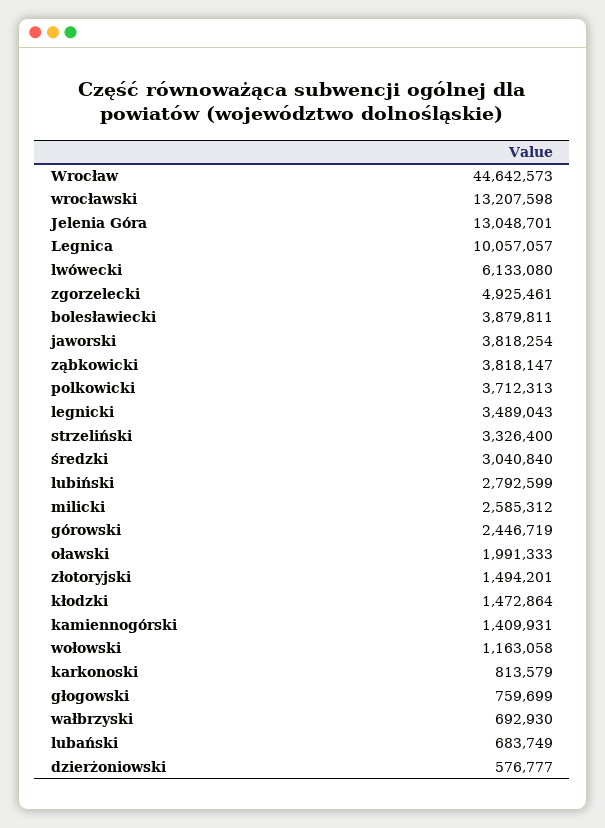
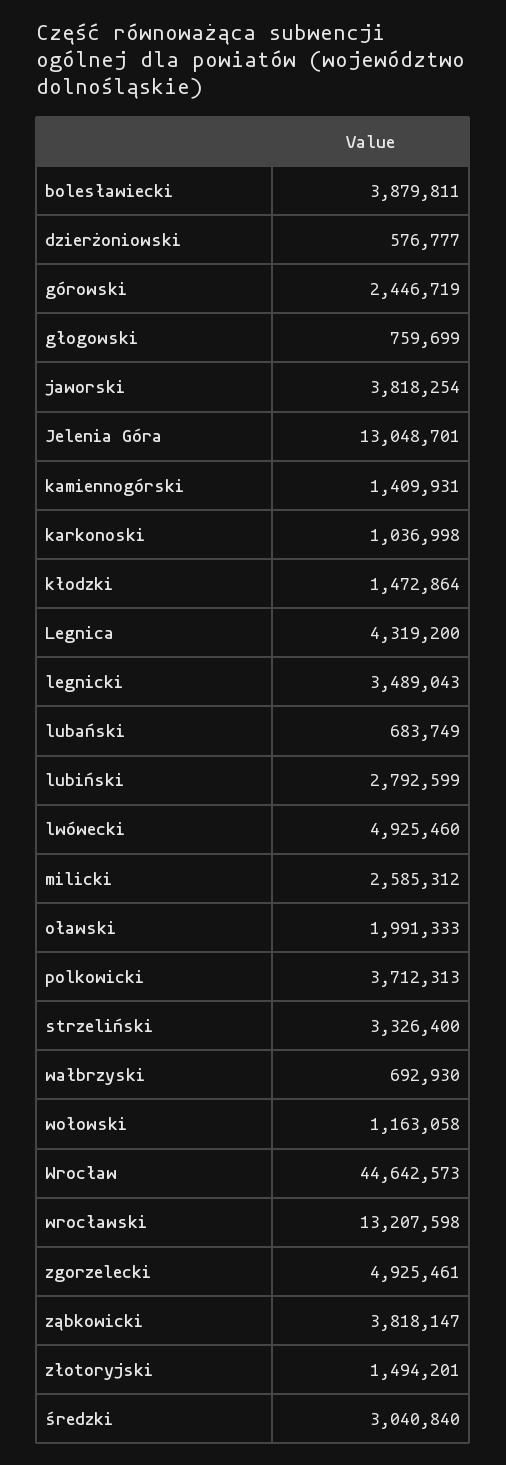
Legnica: 10057057 -> 4319200
lwówecki: 6133080 -> 4925460
karkonoski: 813579 -> 1036998

